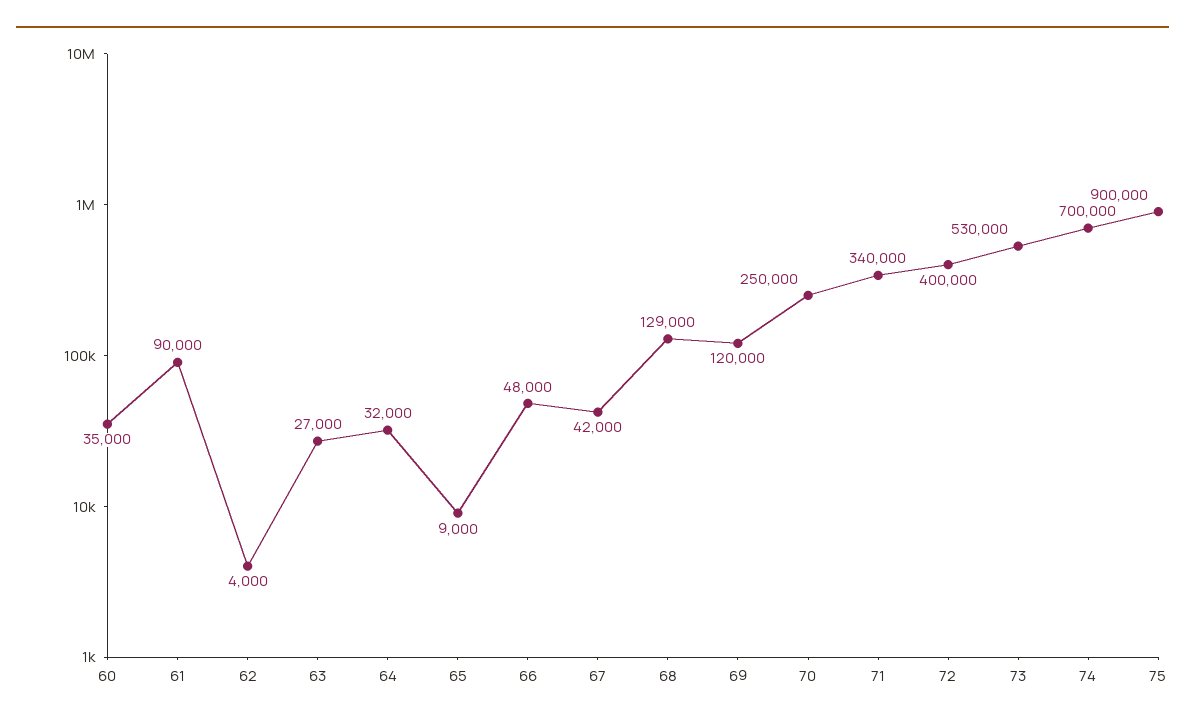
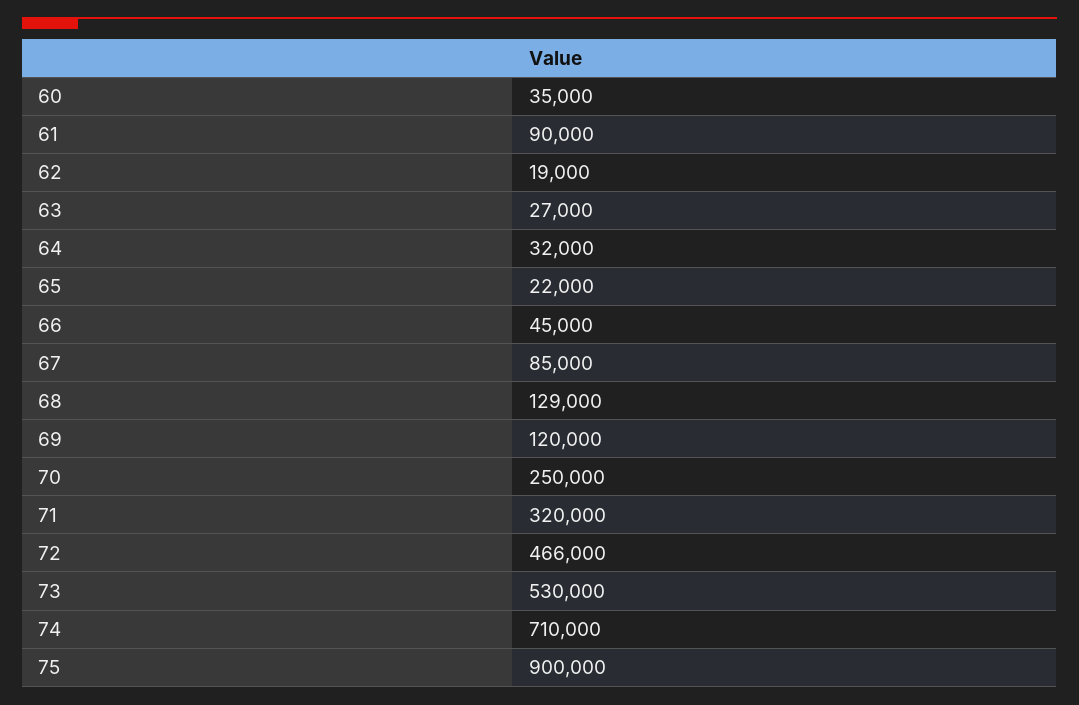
62: 4000 -> 19000
65: 9000 -> 22000
66: 48000 -> 45000
67: 42000 -> 85000
71: 340000 -> 320000
72: 400000 -> 466000
74: 700000 -> 710000

